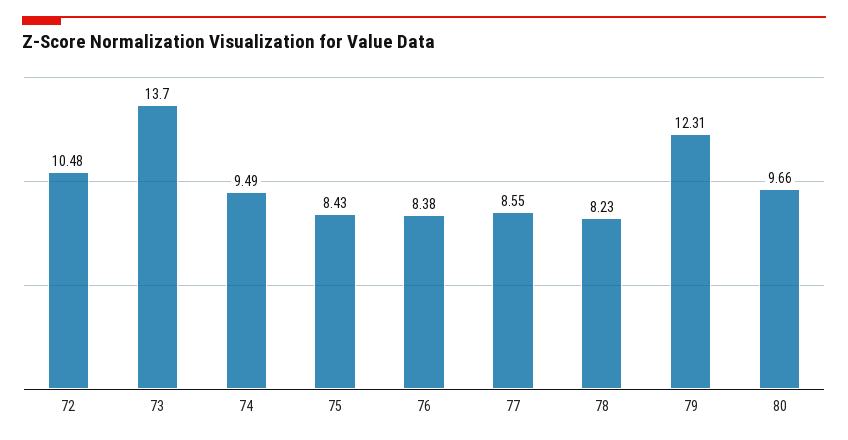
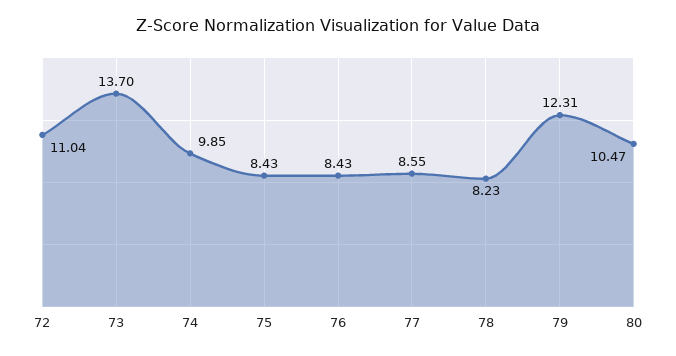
72: 10.48 -> 11.04
74: 9.49 -> 9.85
76: 8.38 -> 8.43
80: 9.66 -> 10.47

